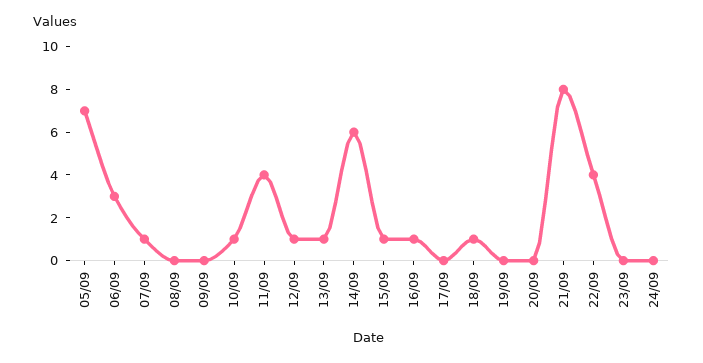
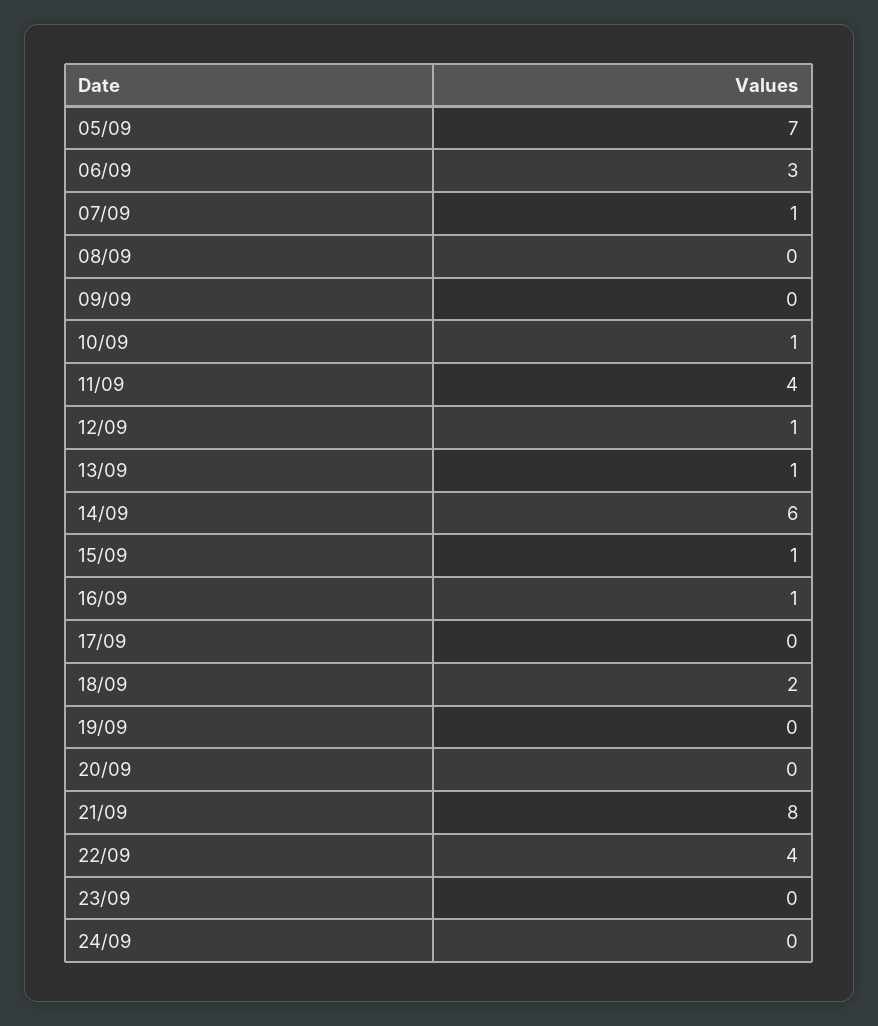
18/09: 1 -> 2

